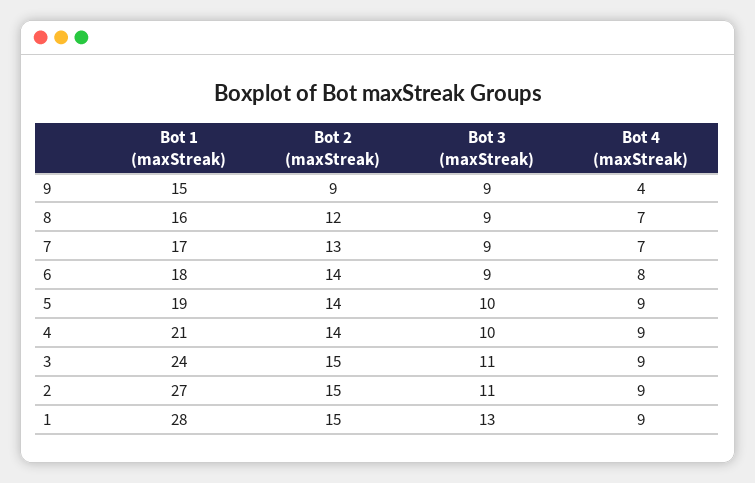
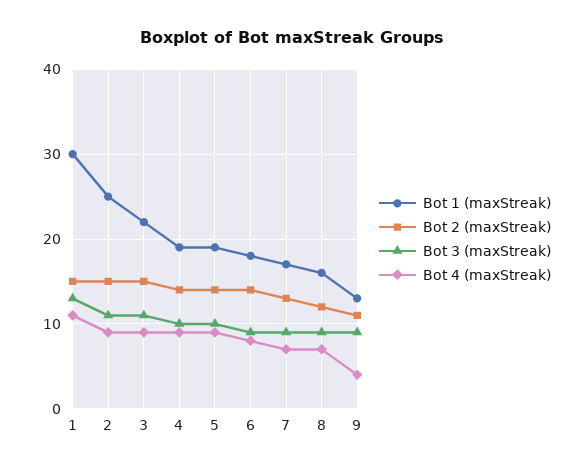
Bot 1 (maxStreak), 9: 15 -> 13
Bot 2 (maxStreak), 9: 9 -> 11
Bot 1 (maxStreak), 4: 21 -> 19
Bot 1 (maxStreak), 3: 24 -> 22
Bot 1 (maxStreak), 2: 27 -> 25
Bot 1 (maxStreak), 1: 28 -> 30
Bot 4 (maxStreak), 1: 9 -> 11

